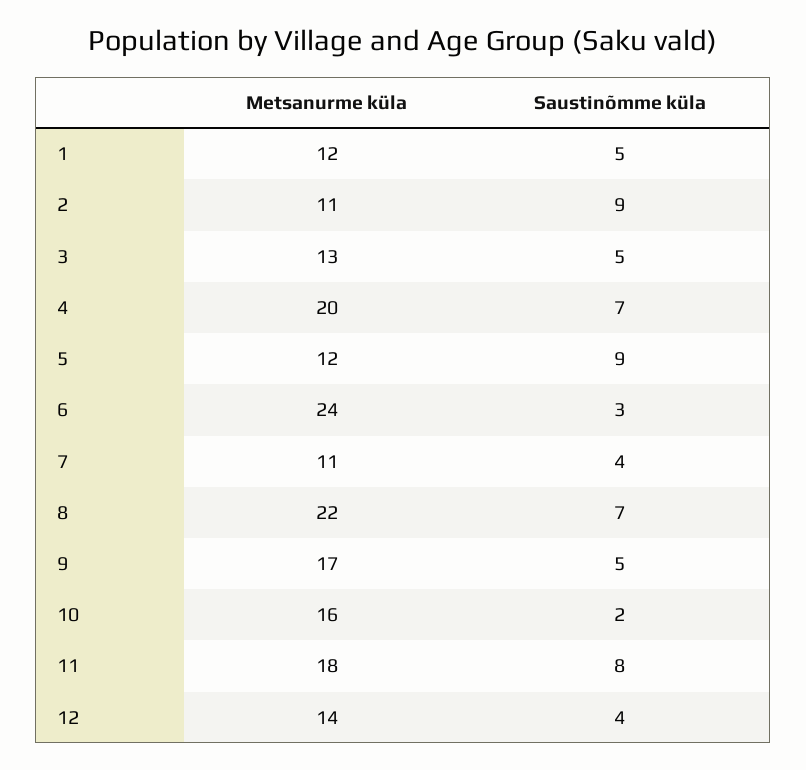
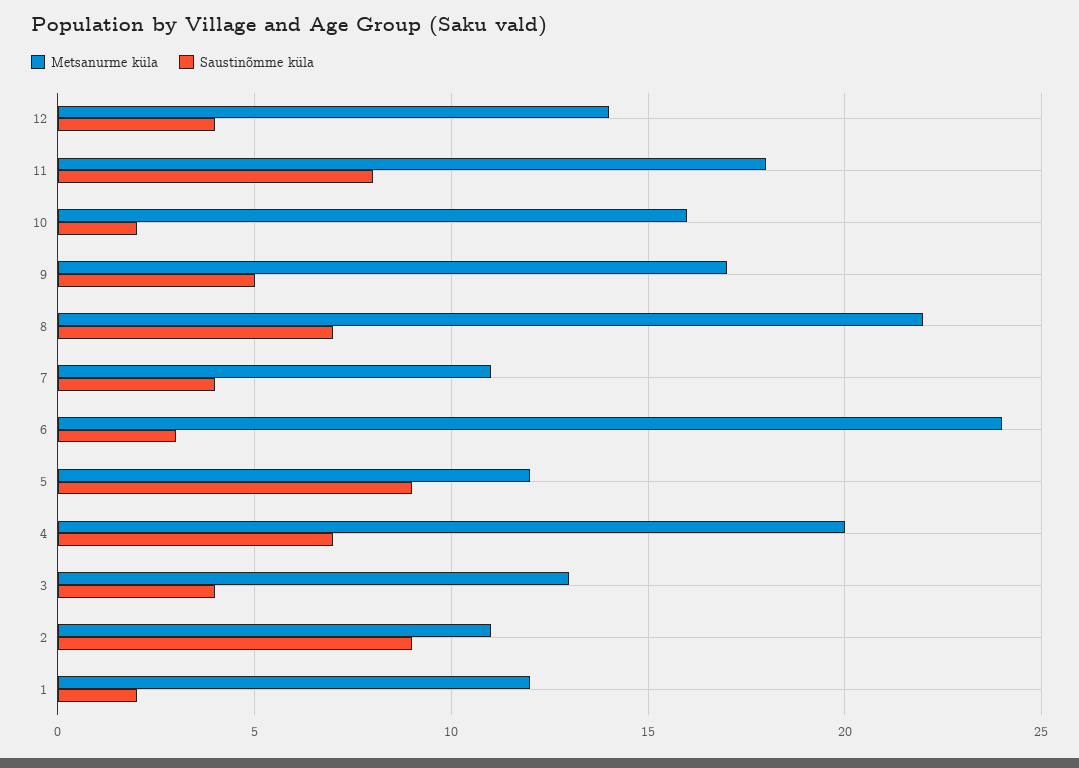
Saustinõmme küla, 1: 5 -> 2
Saustinõmme küla, 3: 5 -> 4

